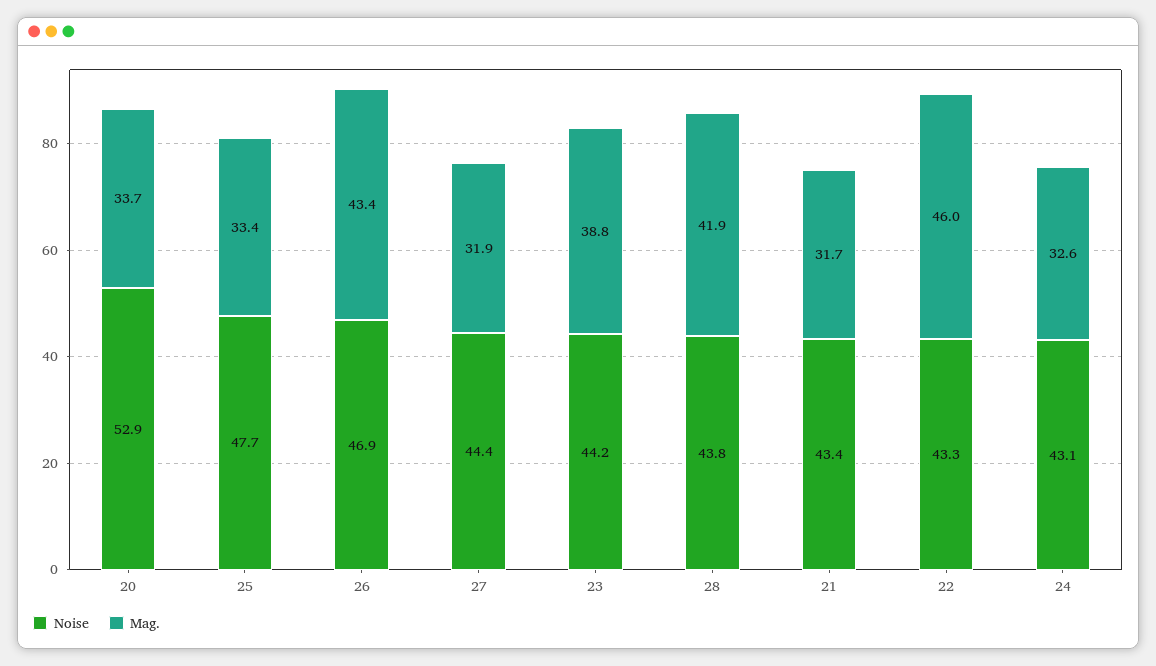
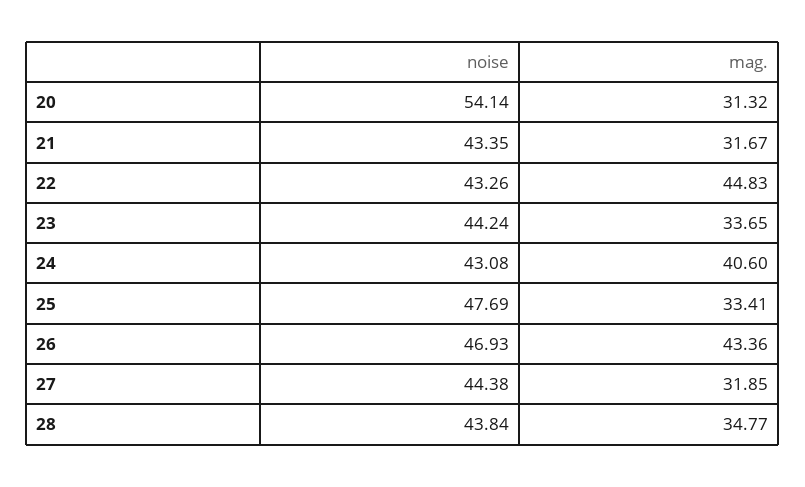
Noise, 20: 52.9 -> 54.14
Mag., 20: 33.7 -> 31.32
Mag., 23: 38.8 -> 33.65
Mag., 28: 41.9 -> 34.77
Mag., 22: 46 -> 44.83
Mag., 24: 32.6 -> 40.6

